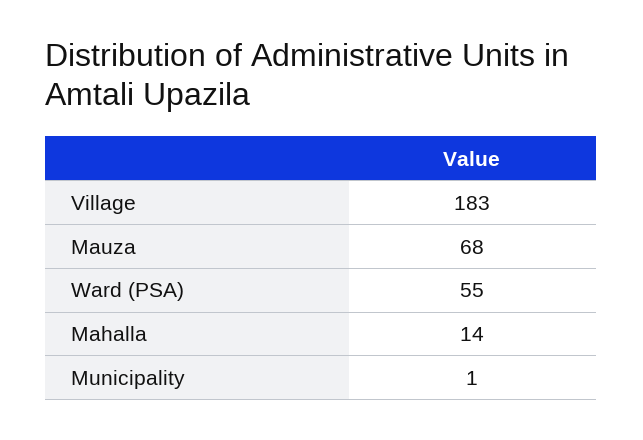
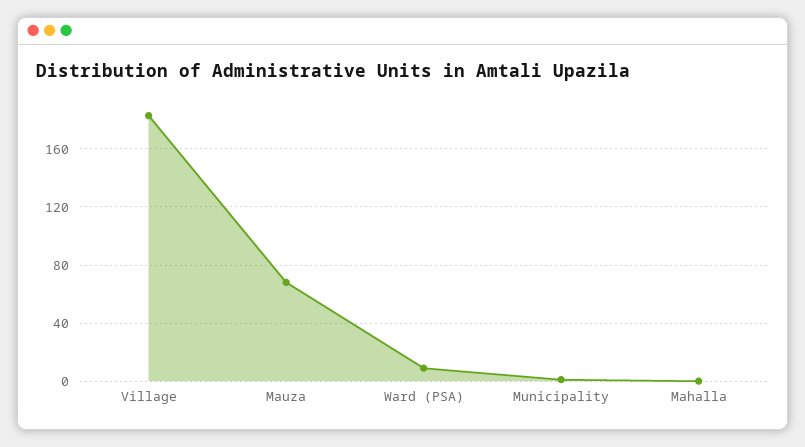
Ward (PSA): 55 -> 10
Mahalla: 14 -> 0

